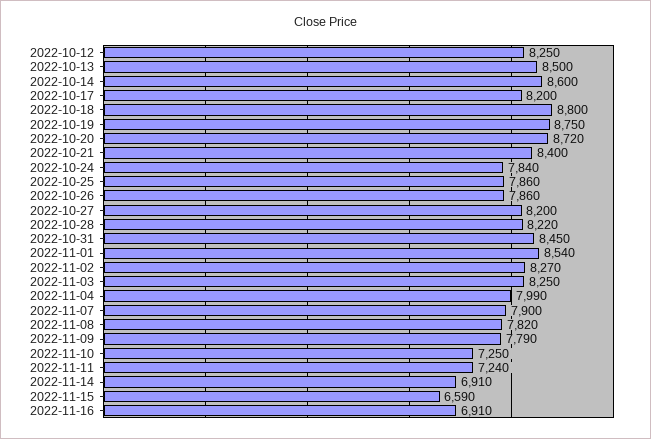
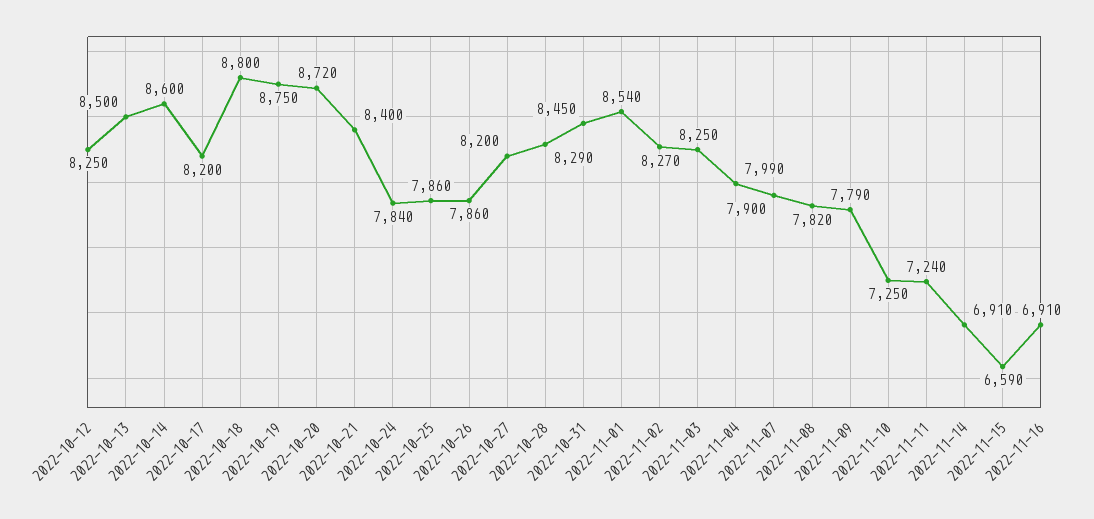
2022-10-28: 8220 -> 8290

